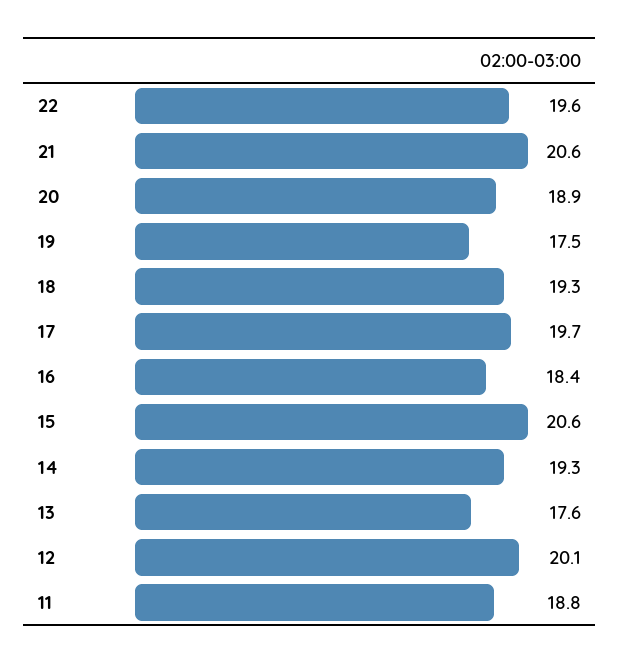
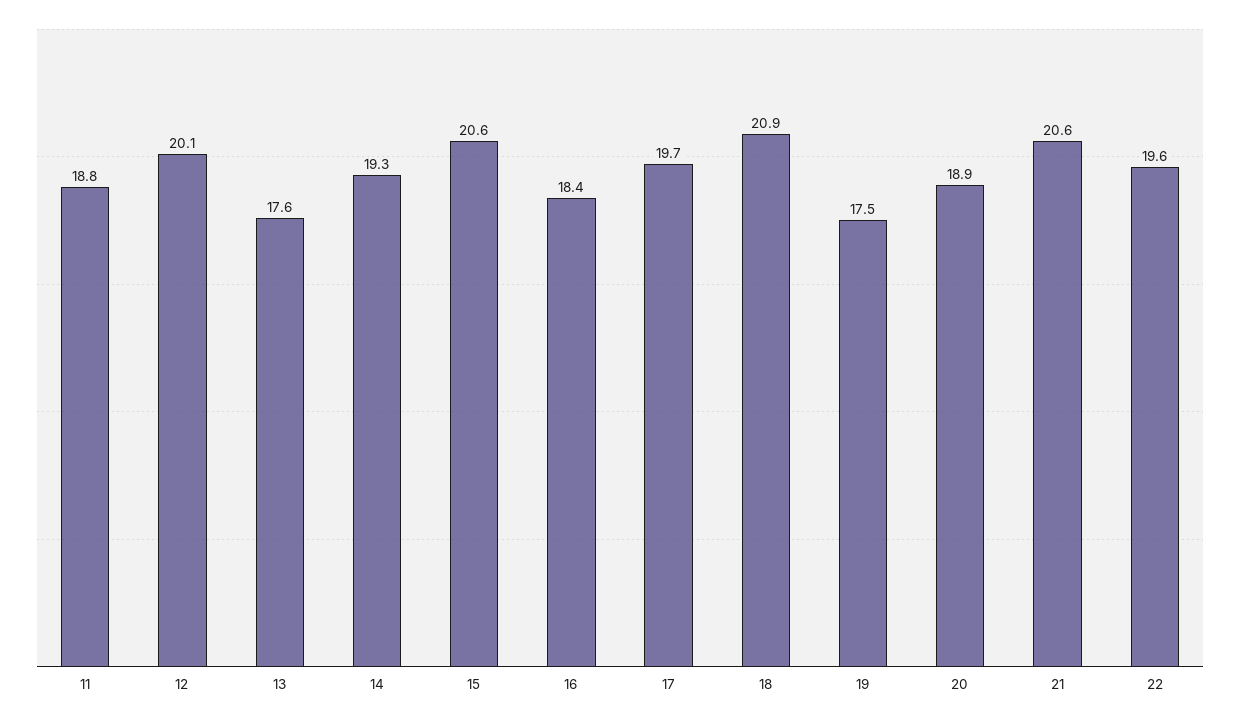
18: 19.3 -> 20.9

